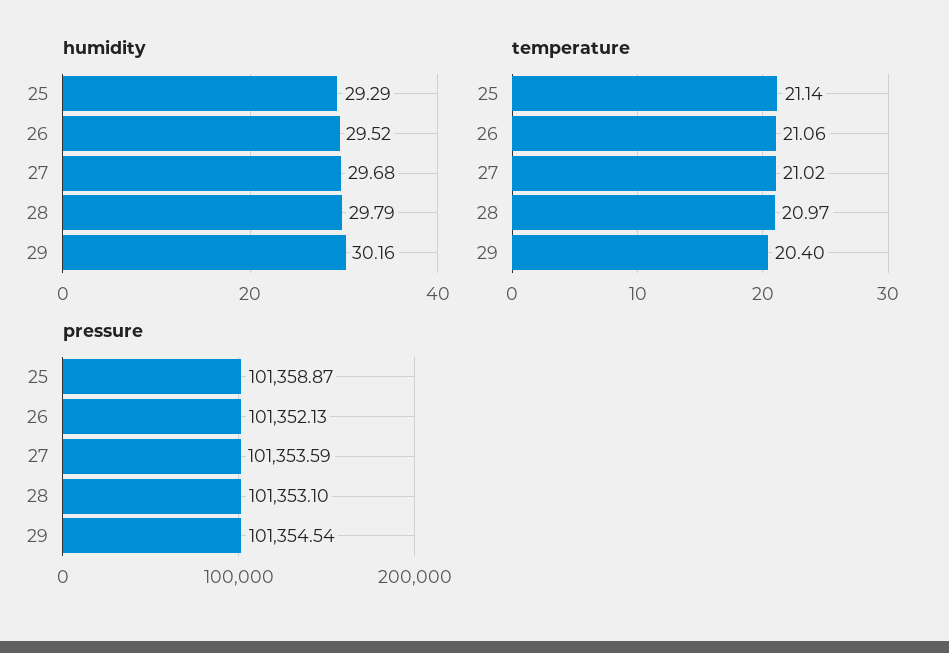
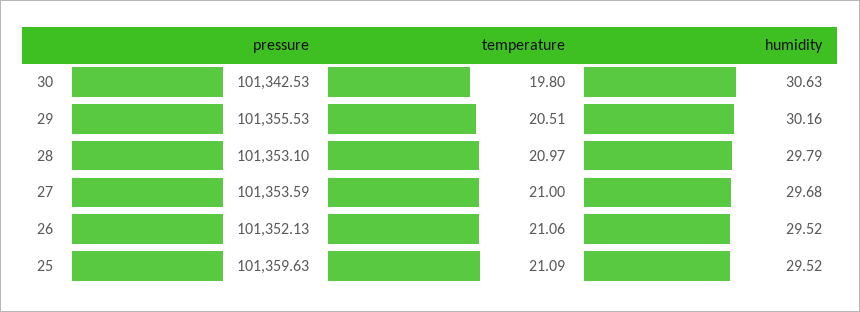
humidity, 25: 29.29 -> 29.52
temperature, 25: 21.14 -> 21.09
temperature, 27: 21.02 -> 21
temperature, 29: 20.4 -> 20.51
pressure, 25: 101358.87 -> 101359.63
pressure, 29: 101354.54 -> 101355.53
pressure, 30: none -> 101342.53
temperature, 30: none -> 19.8
humidity, 30: none -> 30.63

